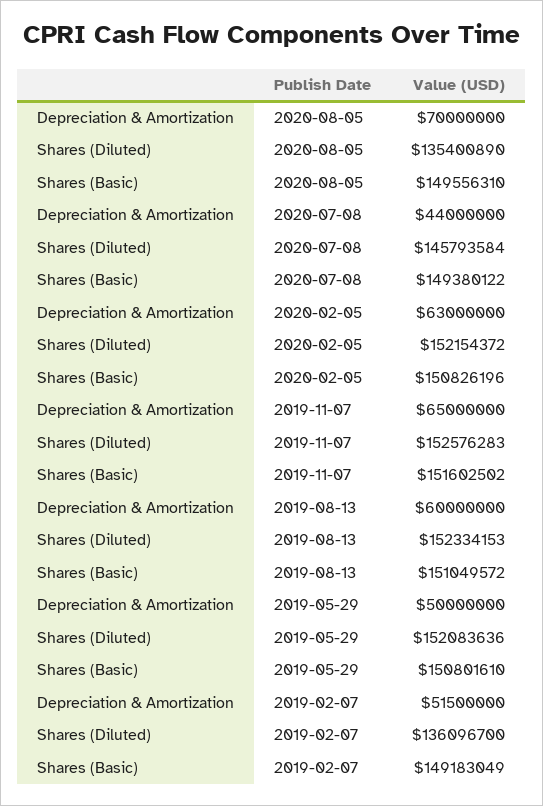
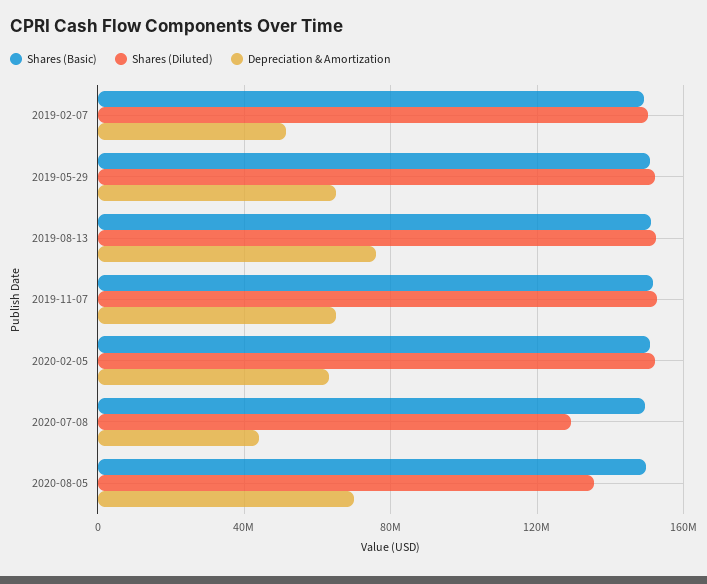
Shares (Diluted), 2020-07-08: 145793584 -> 130000000
Depreciation & Amortization, 2019-08-13: 60000000 -> 75000000
Depreciation & Amortization, 2019-05-29: 50000000 -> 65000000
Shares (Diluted), 2019-02-07: 136096700 -> 150000000

